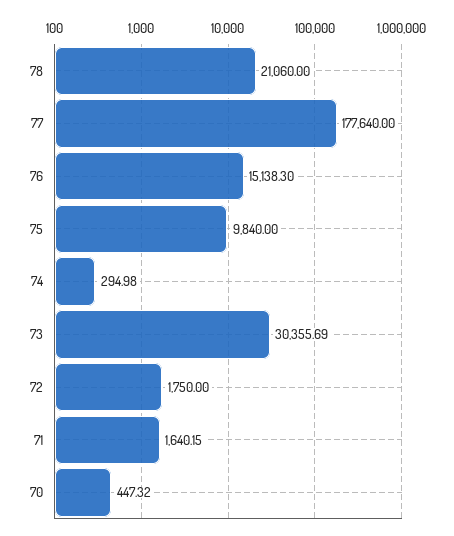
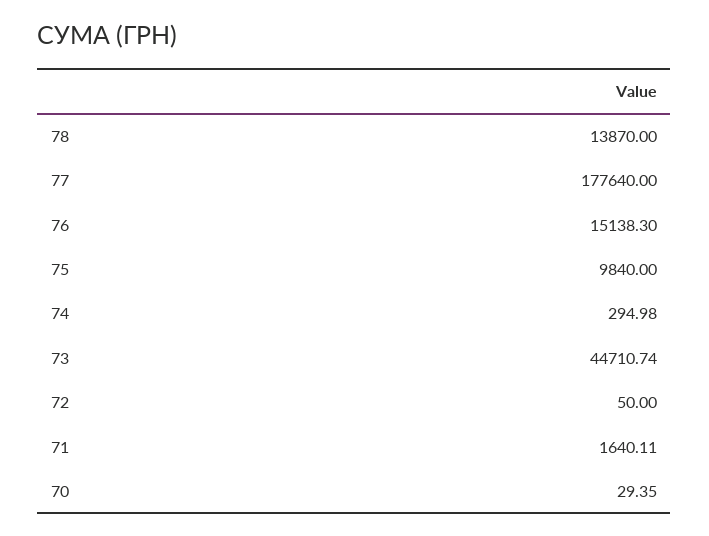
78: 21060 -> 13870
73: 30355.69 -> 44710.74
72: 1750 -> 50
71: 1640.15 -> 1640.11
70: 447.32 -> 29.35

